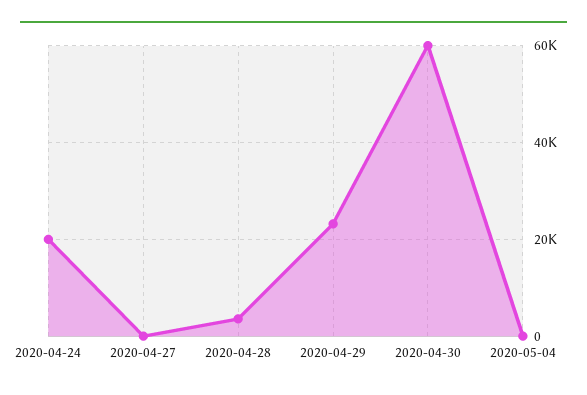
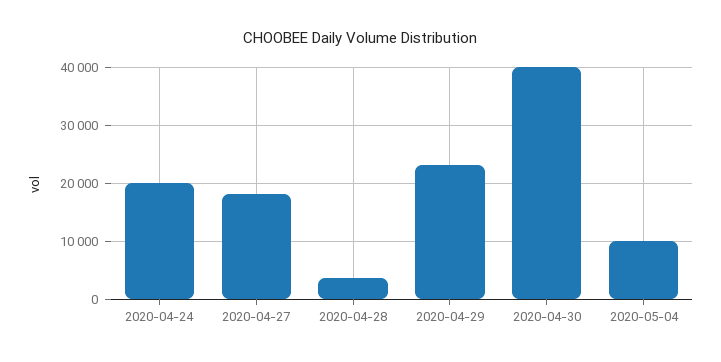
2020-04-27: 0 -> 18000
2020-04-30: 60000 -> 40000
2020-05-04: 0 -> 10000

